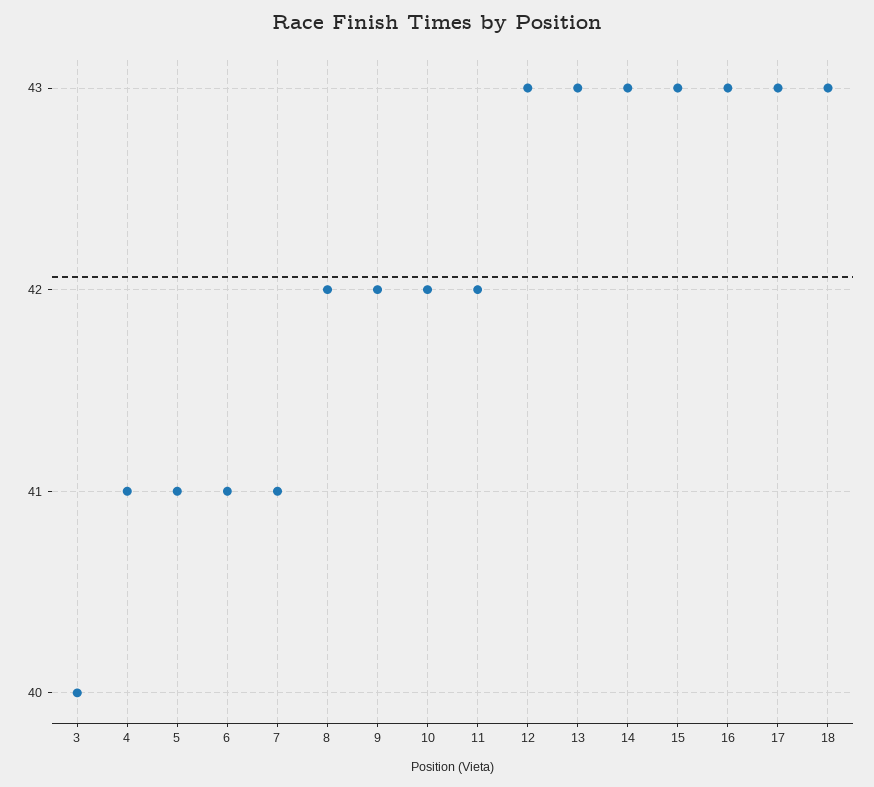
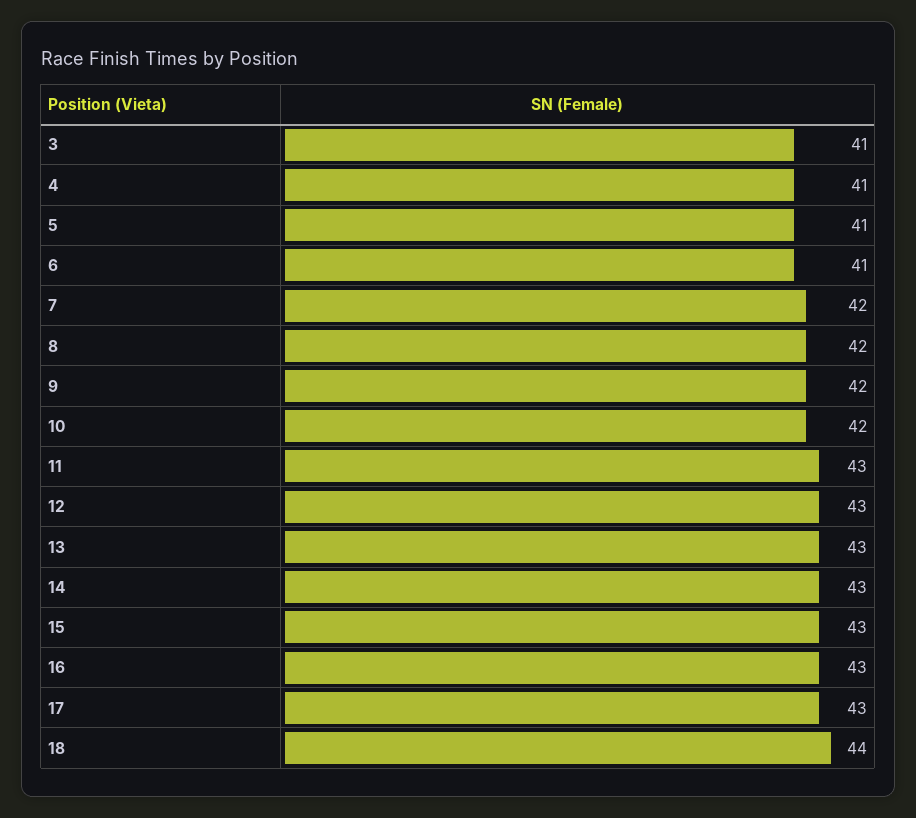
3: 40 -> 41
7: 41 -> 42
11: 42 -> 43
18: 43 -> 44

